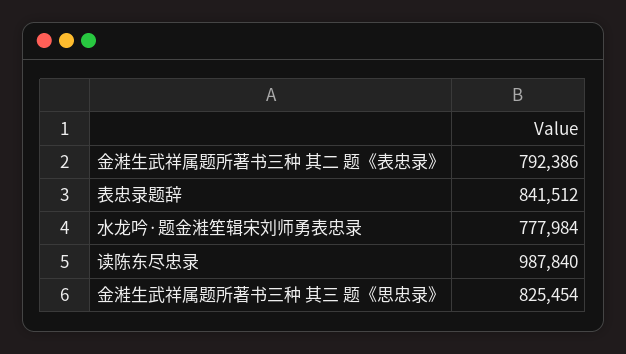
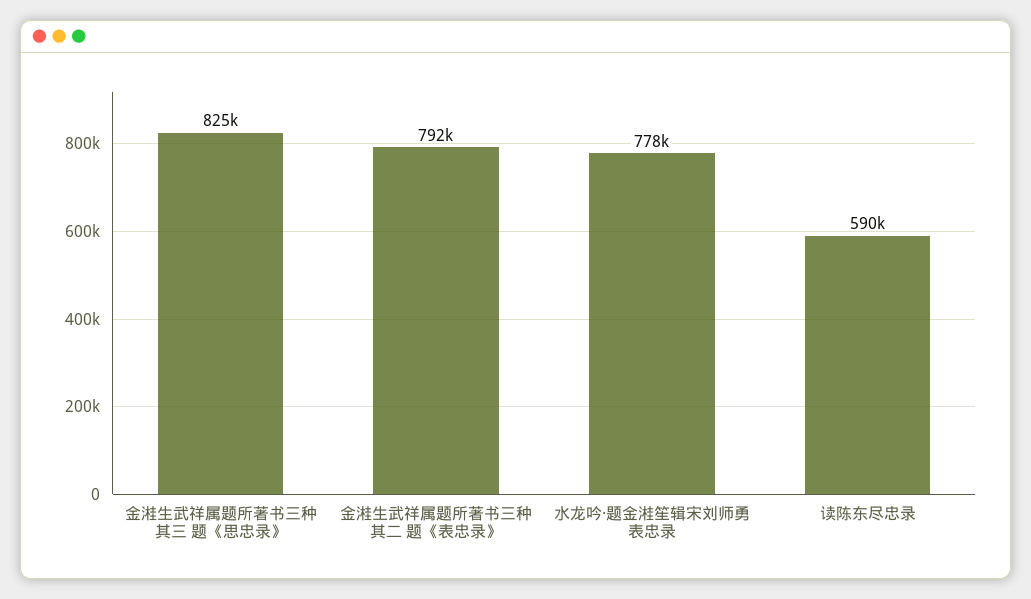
表忠录题辞: 841512 -> none
读陈东尽忠录: 987840 -> 590000

